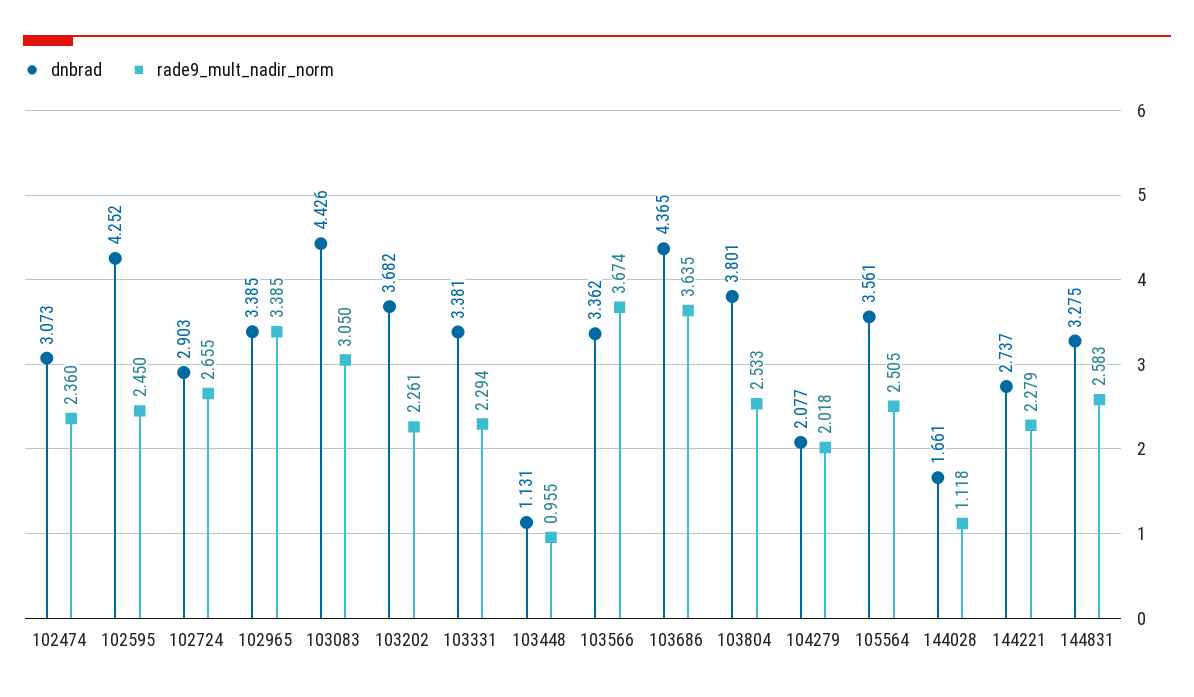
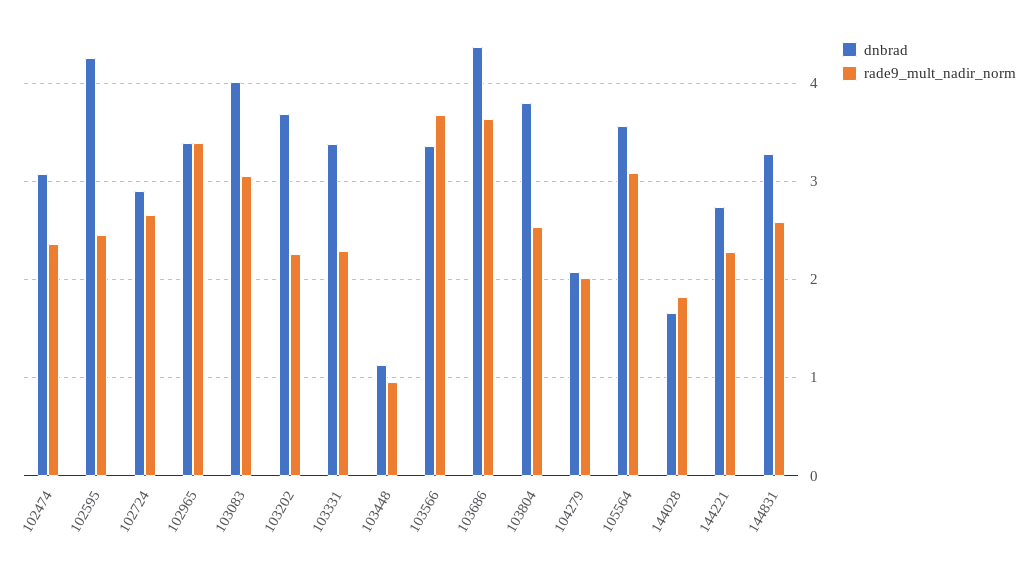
dnbrad, 103083: 4.426 -> 4
rade9_mult_nadir_norm, 105564: 2.505 -> 3.1
rade9_mult_nadir_norm, 144028: 1.118 -> 1.8

